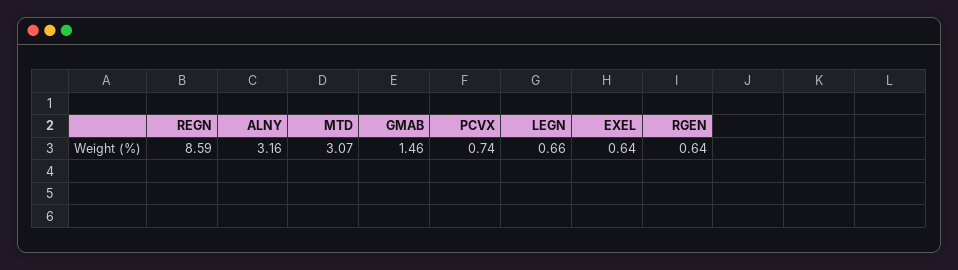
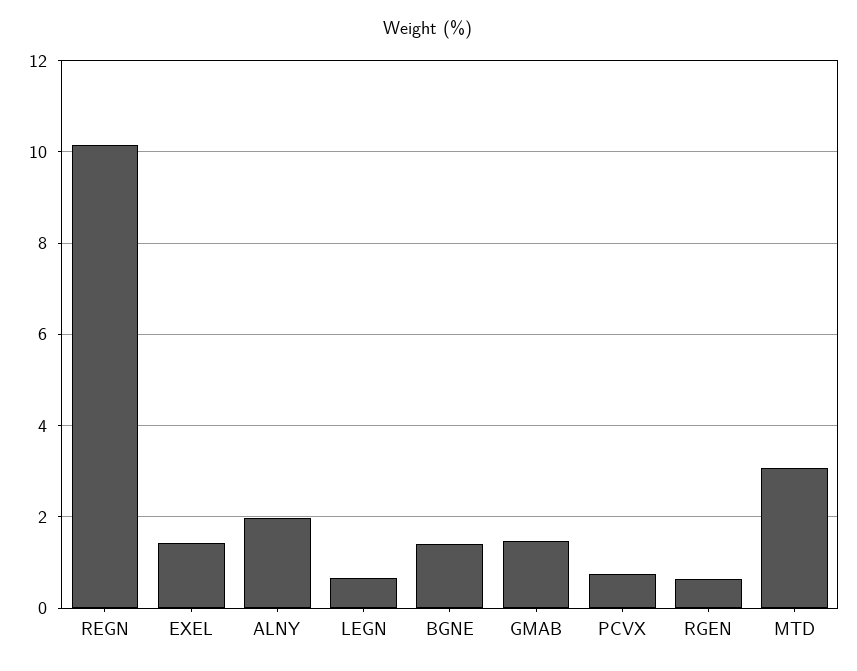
REGN: 8.59 -> 10.2
ALNY: 3.16 -> 2
EXEL: 0.64 -> 1.4
BGNE: none -> 1.4

